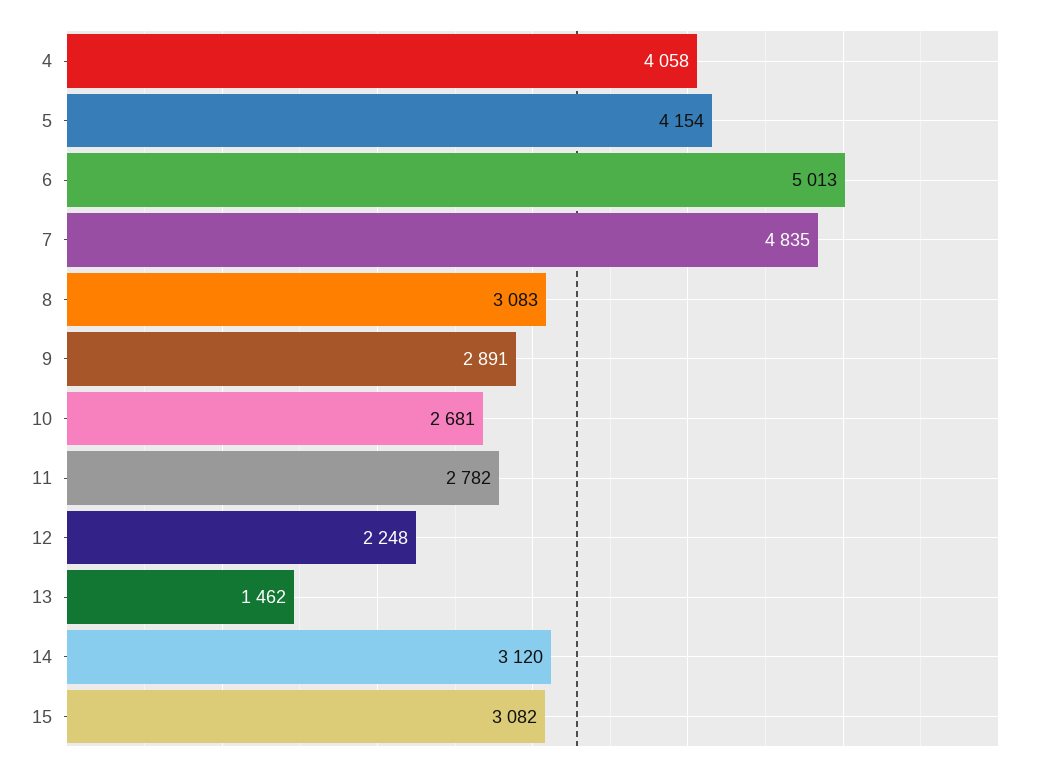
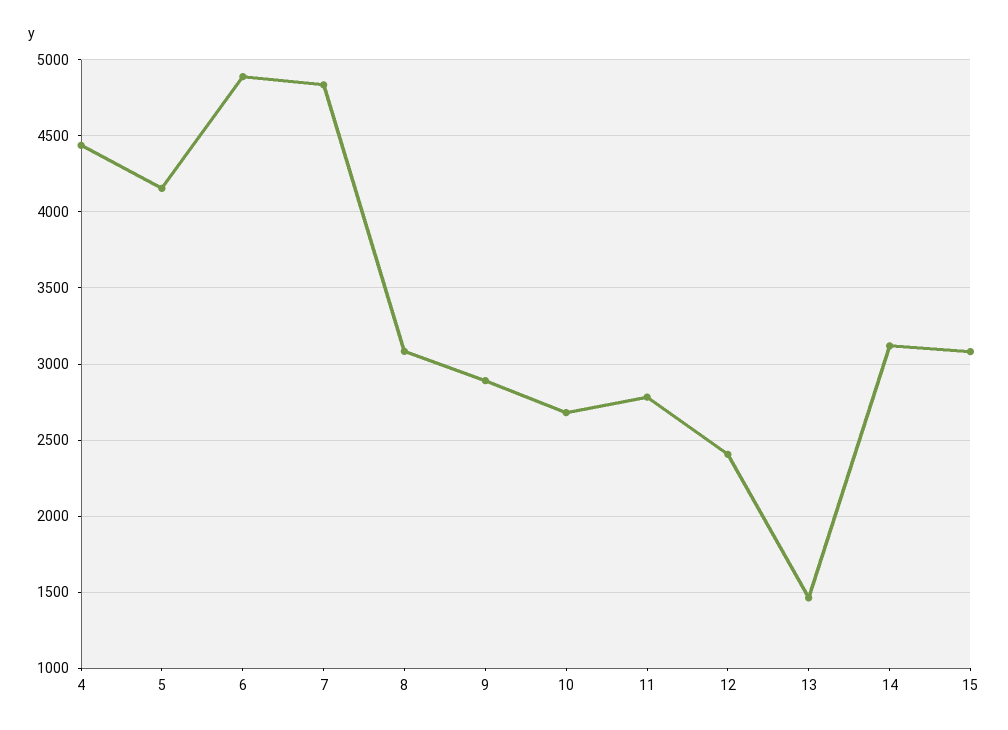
4: 4058 -> 4450
6: 5013 -> 4900
12: 2248 -> 2400

